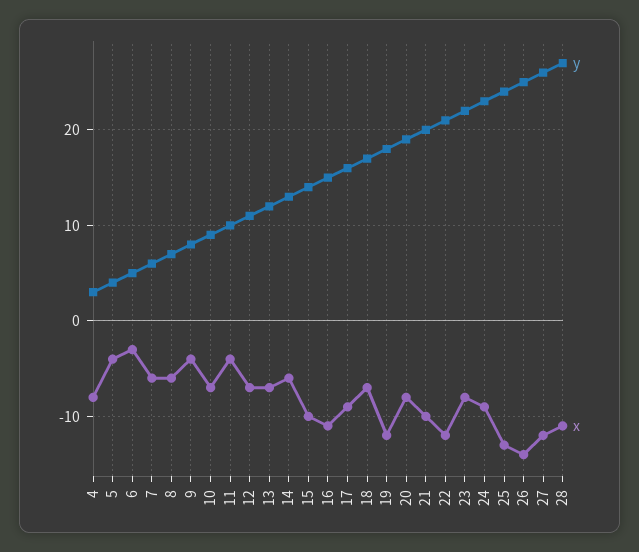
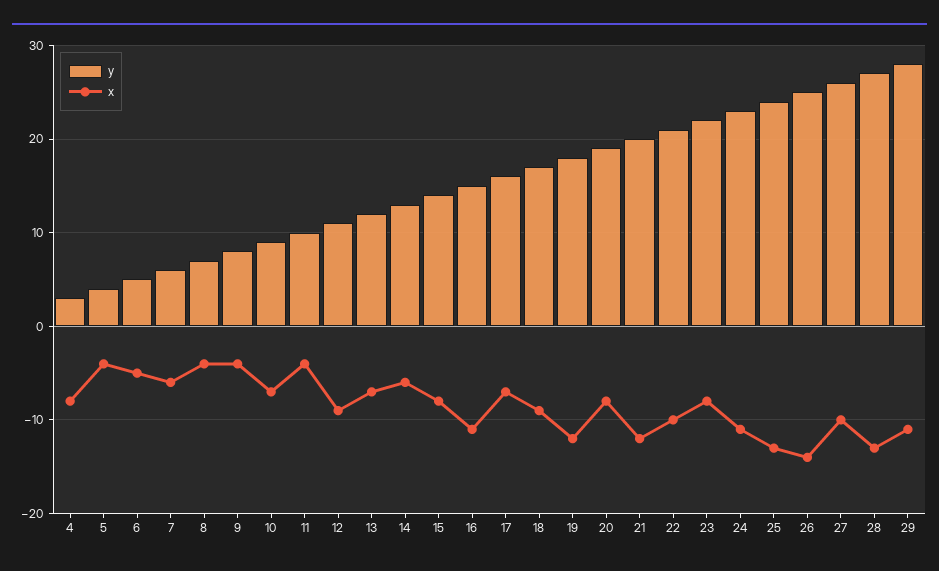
x, 6: -3 -> -5
x, 8: -6 -> -4
x, 12: -7 -> -9
x, 15: -10 -> -8
x, 17: -9 -> -7
x, 18: -7 -> -9
x, 21: -10 -> -12
x, 22: -12 -> -10
x, 24: -9 -> -11
x, 27: -12 -> -10
x, 28: -11 -> -13
y, 29: none -> 28
x, 29: none -> -11

